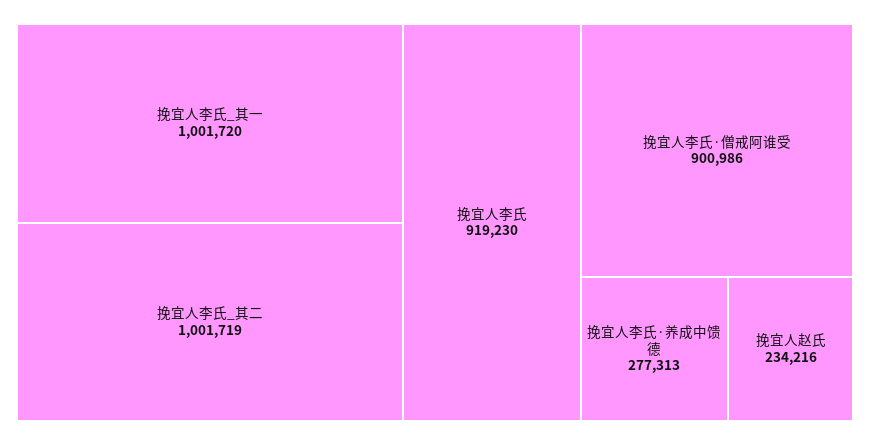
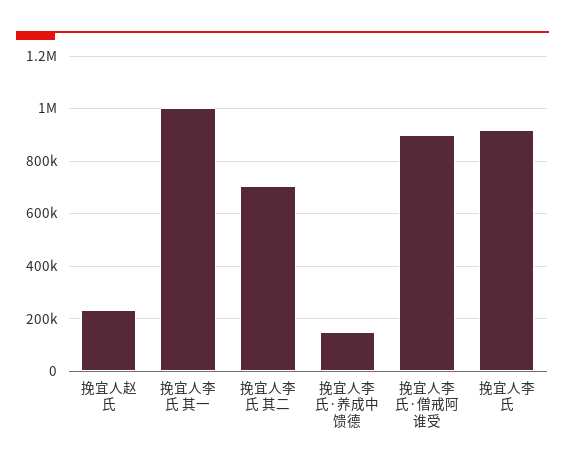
挽宜人李氏_其二: 1001719 -> 700000
挽宜人李氏·养成中馈德: 277313 -> 150000

